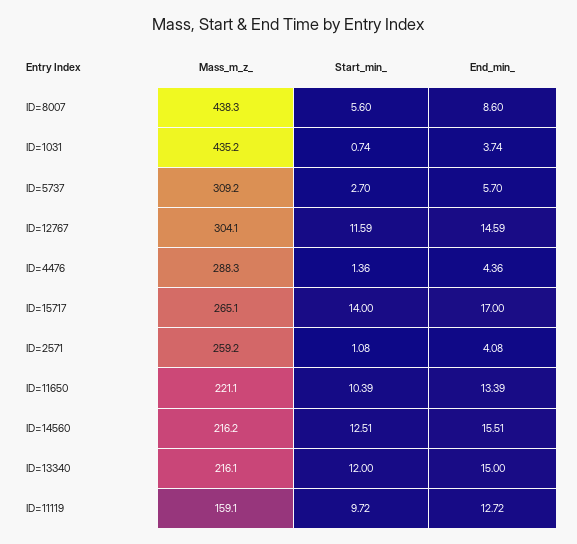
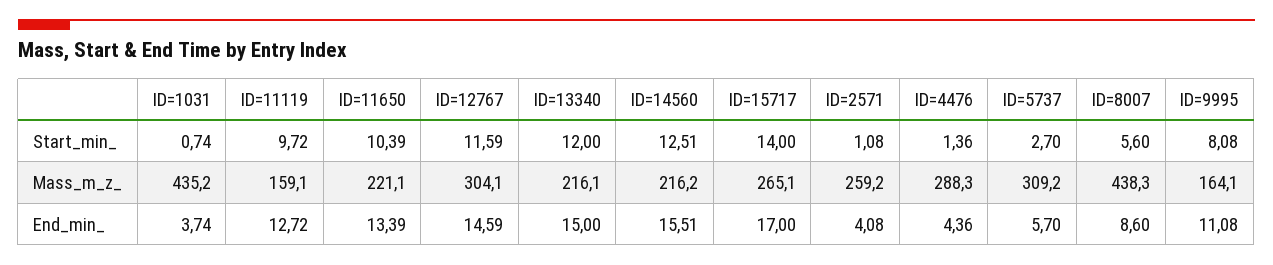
Start_min_, ID=9995: none -> 8.08
Mass_m_z_, ID=9995: none -> 164.1
End_min_, ID=9995: none -> 11.08

